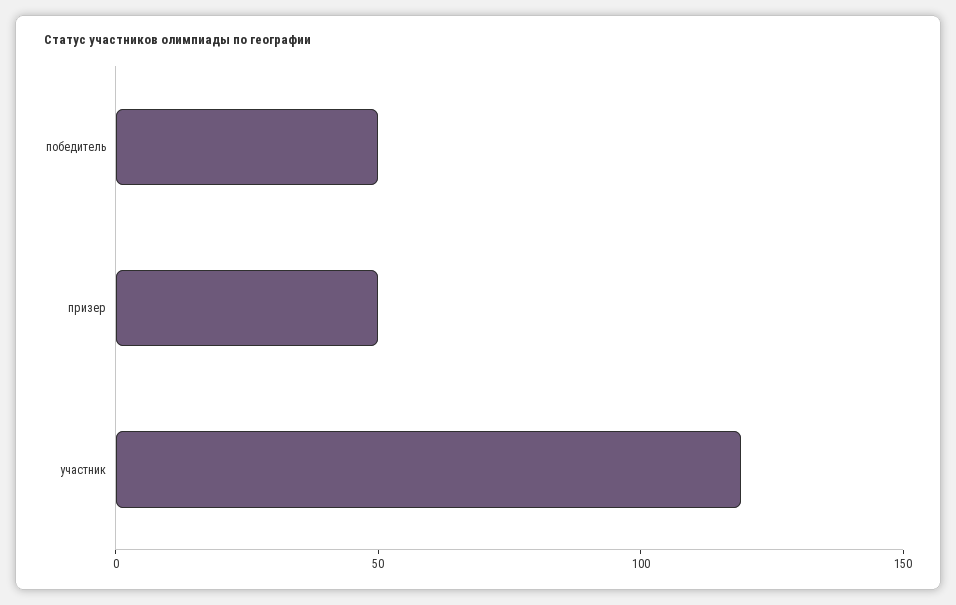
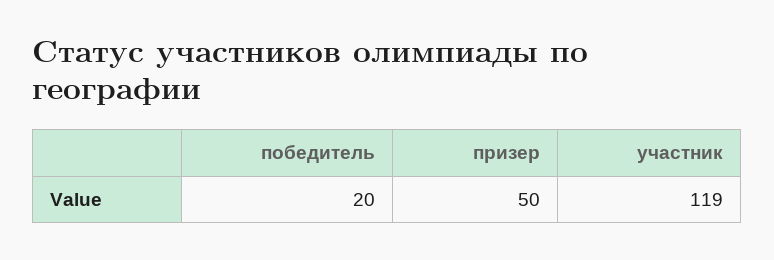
победитель: 50 -> 20

